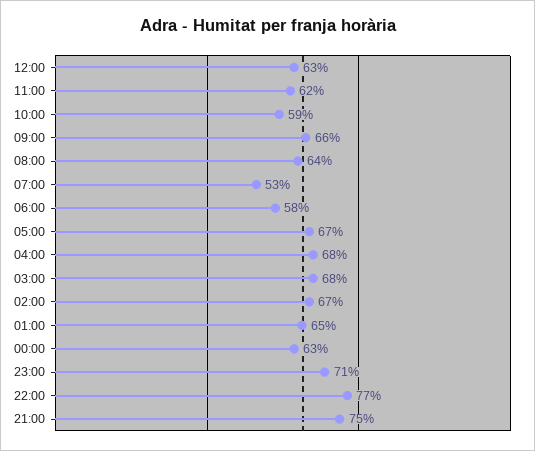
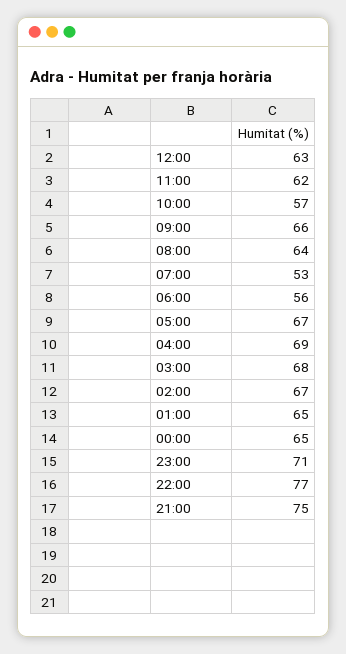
10:00: 59 -> 57
06:00: 58 -> 56
04:00: 68 -> 69
00:00: 63 -> 65

